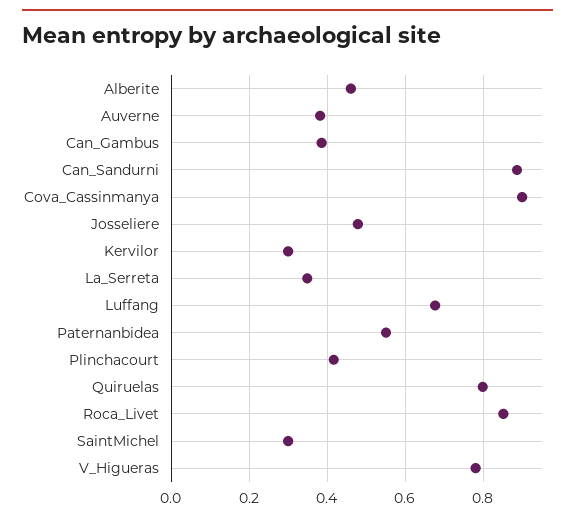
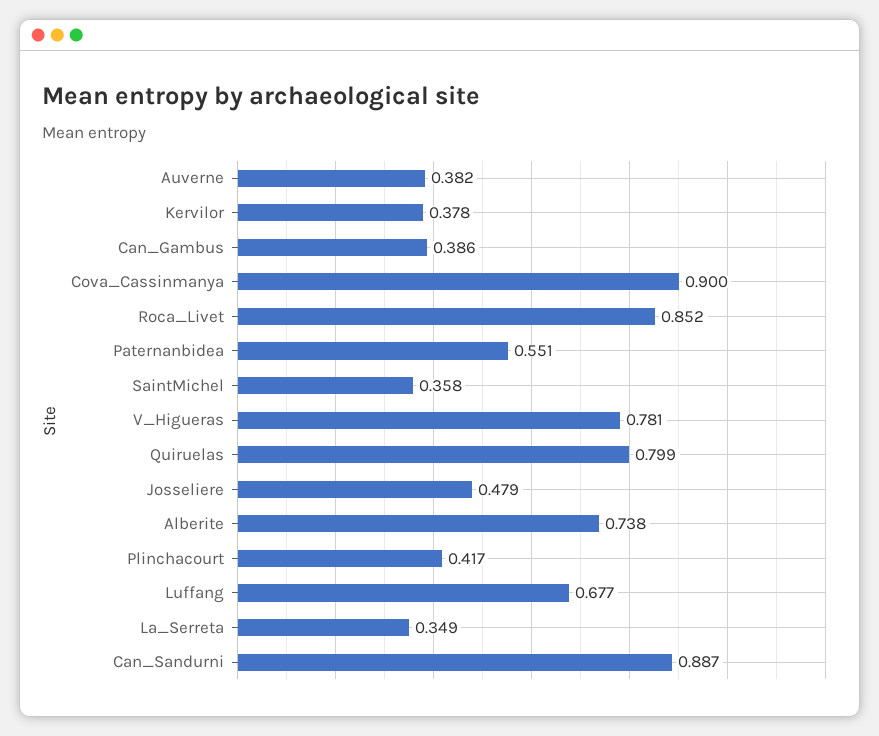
Alberite: 0.46 -> 0.738
Kervilor: 0.3 -> 0.378
SaintMichel: 0.3 -> 0.358

